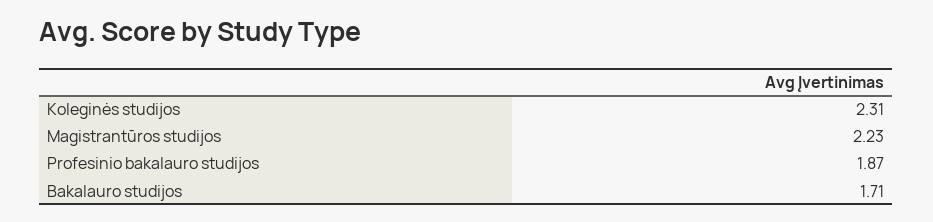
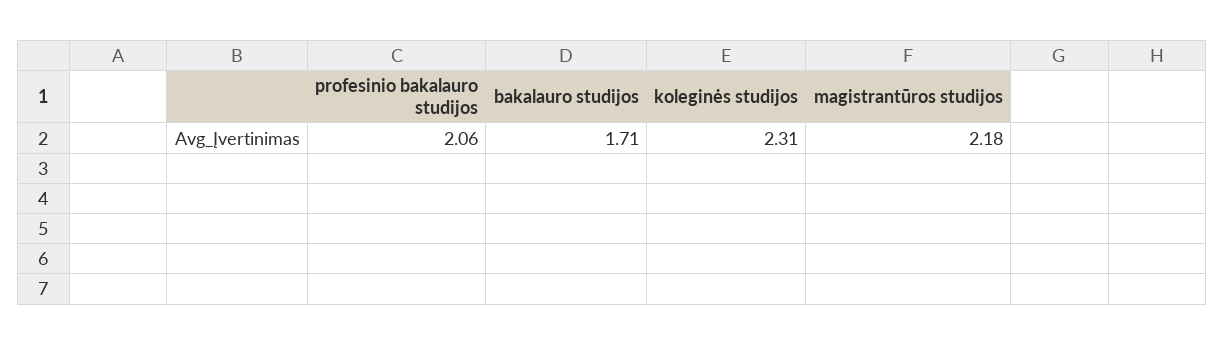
Magistrantūros studijos: 2.23 -> 2.18
Profesinio bakalauro studijos: 1.87 -> 2.06

